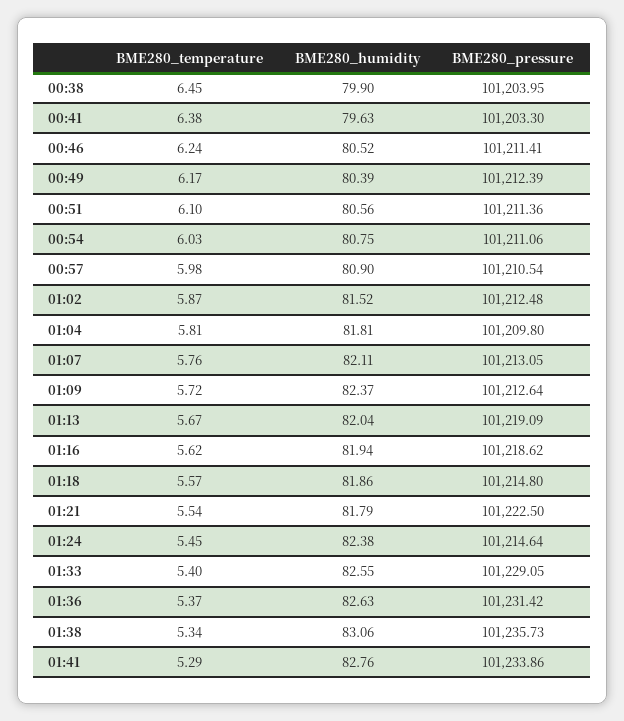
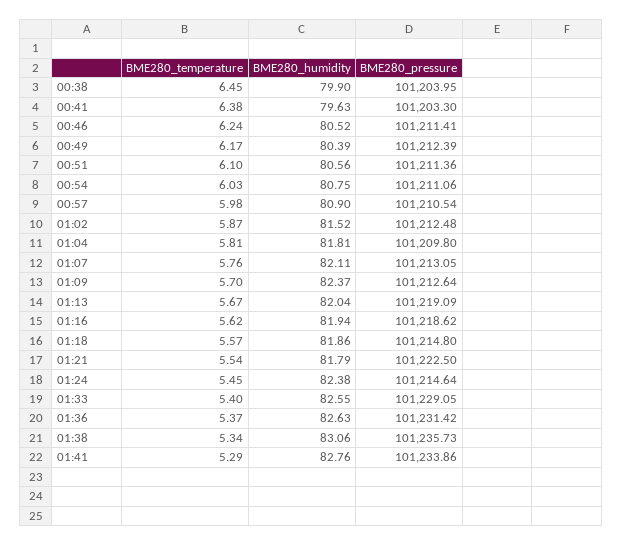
BME280_temperature, 01:09: 5.72 -> 5.7

